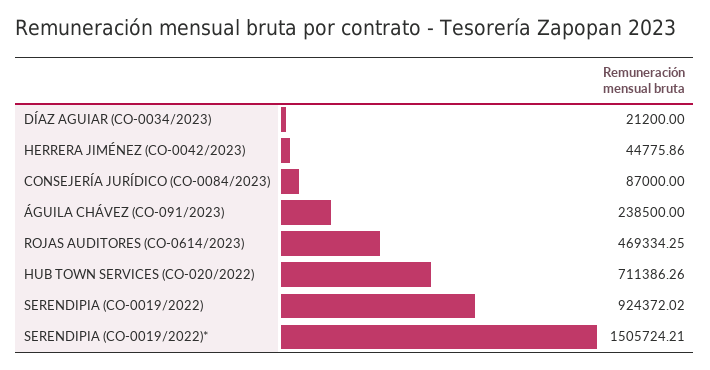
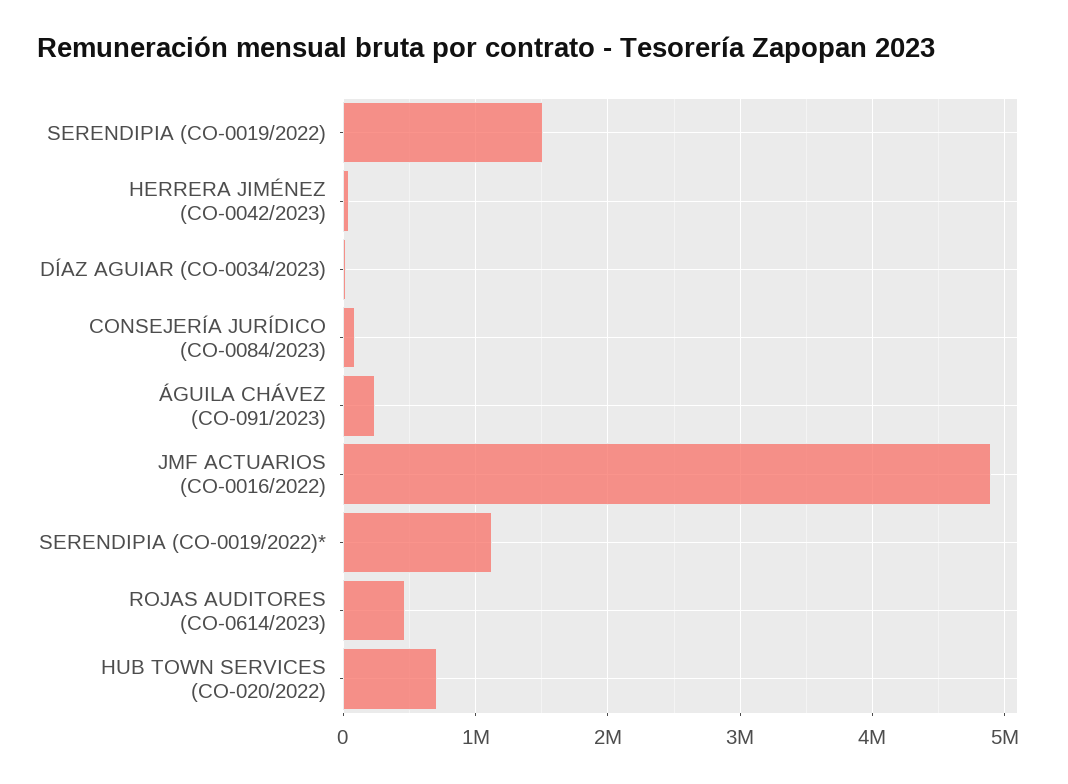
SERENDIPIA (CO-0019/2022): 924372.02 -> 1500000
SERENDIPIA (CO-0019/2022)*: 1505724.21 -> 1100000
JMF ACTUARIOS (CO-0016/2022): none -> 4900000

